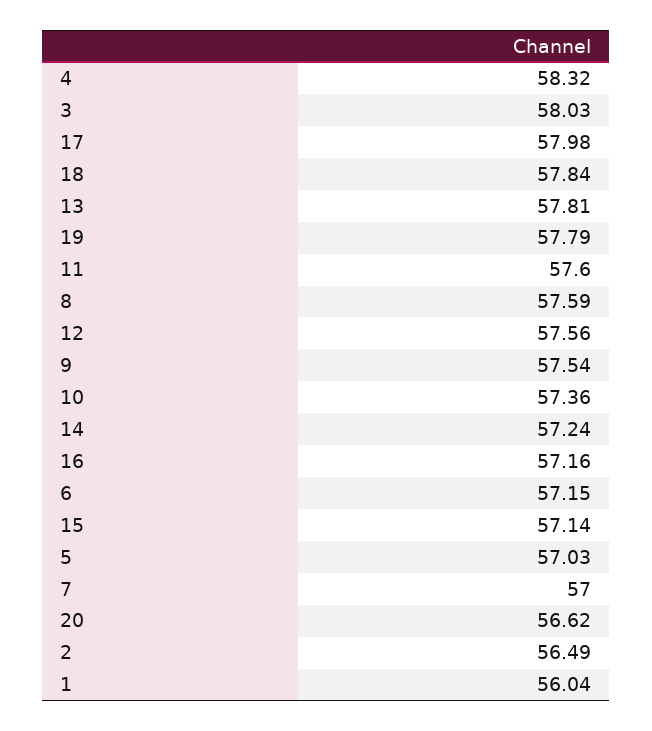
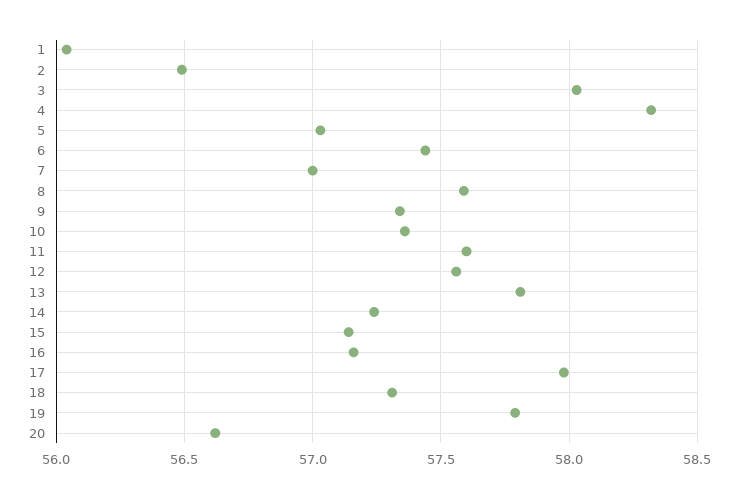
18: 57.84 -> 57.3
9: 57.54 -> 57.35
6: 57.15 -> 57.45

